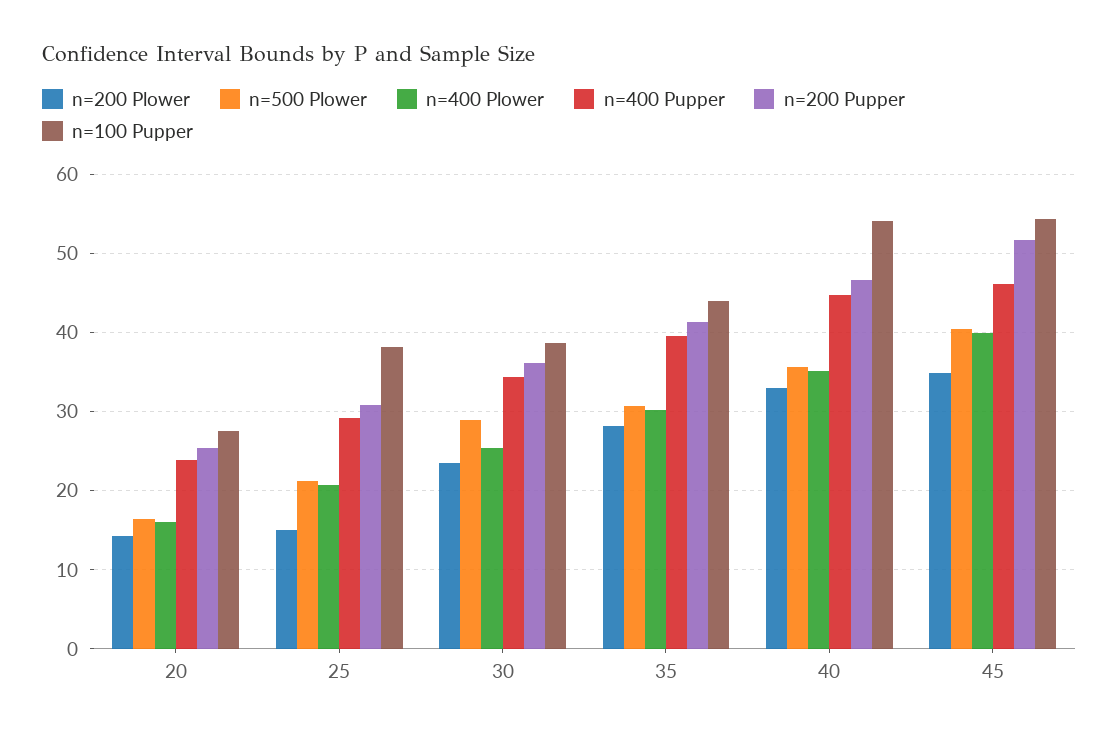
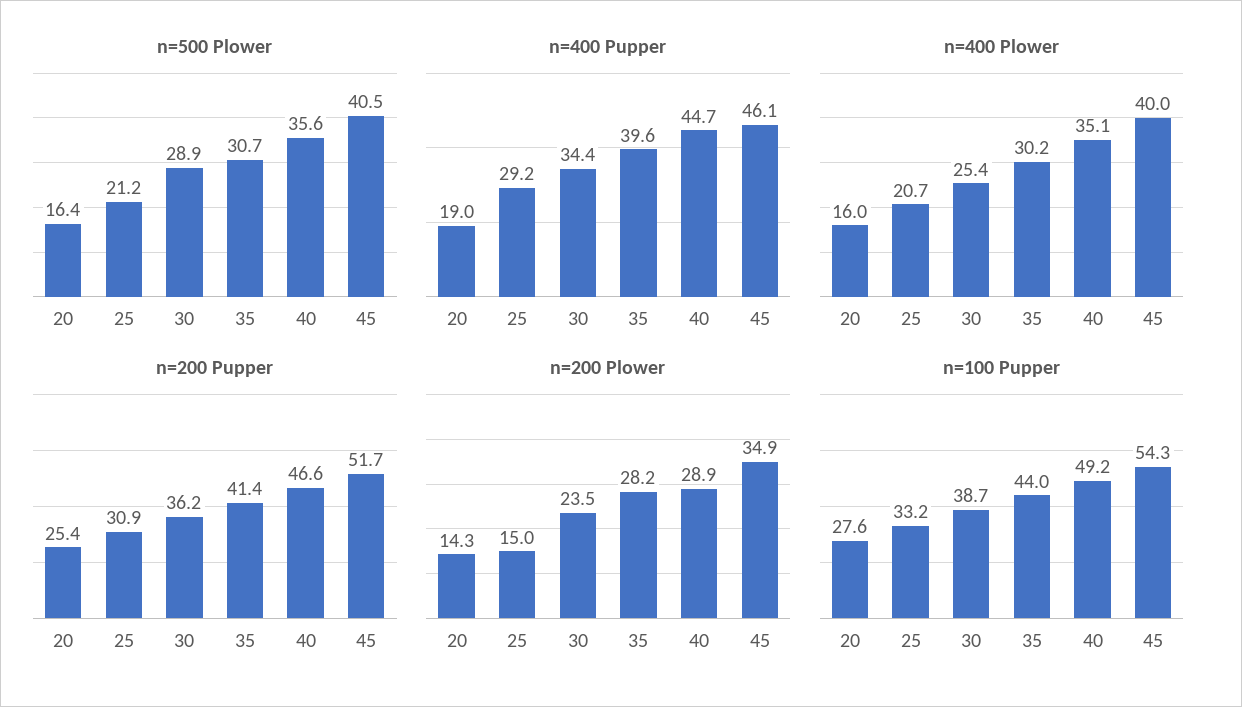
n=400 Pupper, 20: 24 -> 19
n=100 Pupper, 25: 38 -> 33.2
n=200 Plower, 40: 33 -> 28.9
n=100 Pupper, 40: 54 -> 49.2

